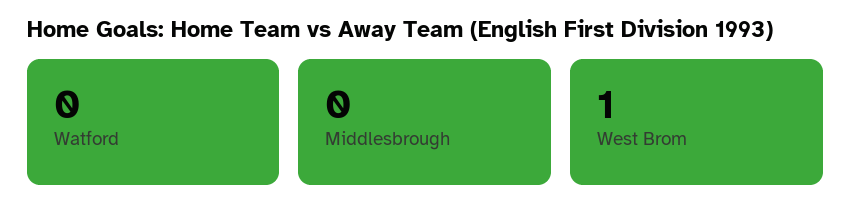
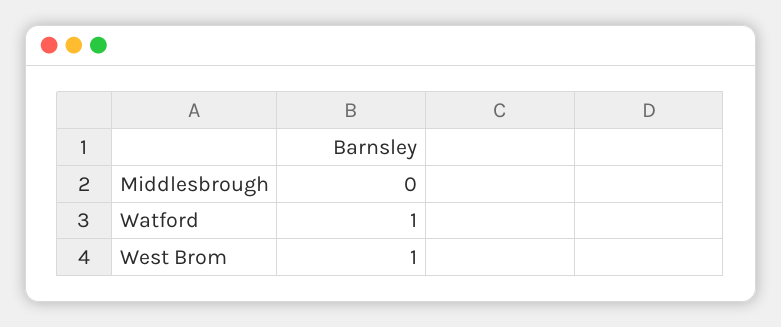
Watford: 0 -> 1

